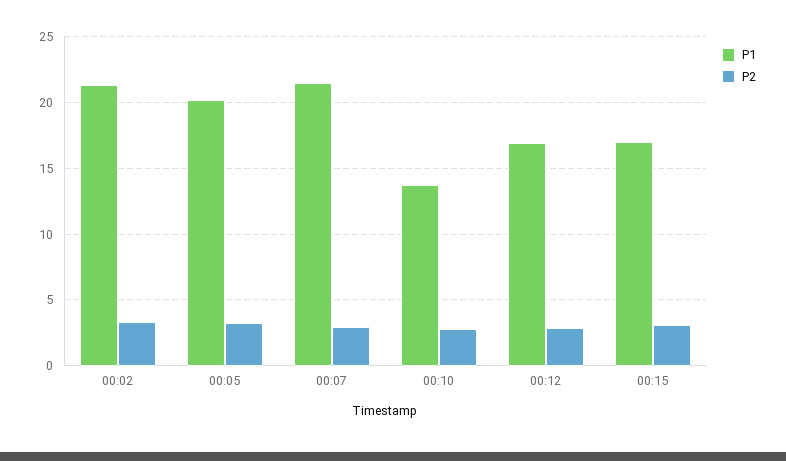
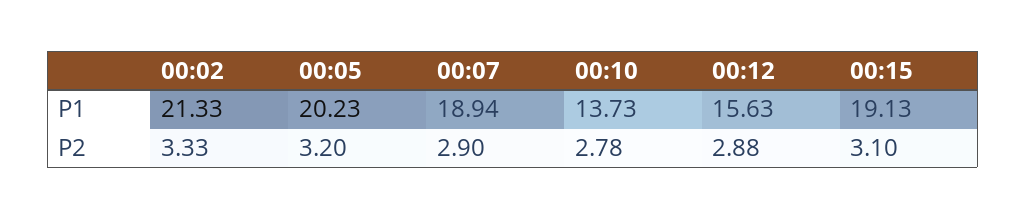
P1, 00:07: 21.5 -> 18.94
P1, 00:12: 17 -> 15.63
P1, 00:15: 17 -> 19.13

